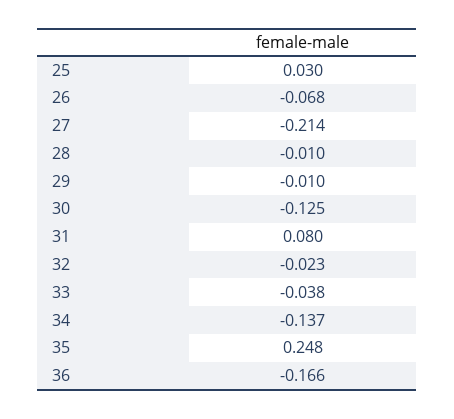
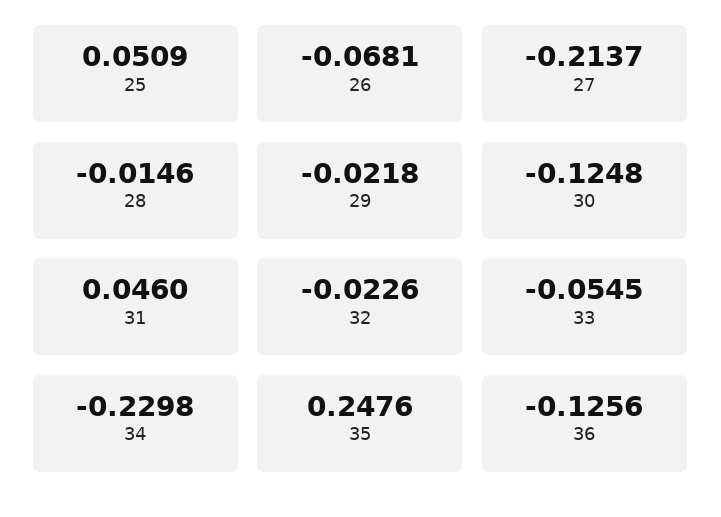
25: 0.03 -> 0.0509
28: -0.01 -> -0.0146
29: -0.01 -> -0.0218
31: 0.08 -> 0.046
33: -0.038 -> -0.0545
34: -0.137 -> -0.2298
36: -0.166 -> -0.1256

